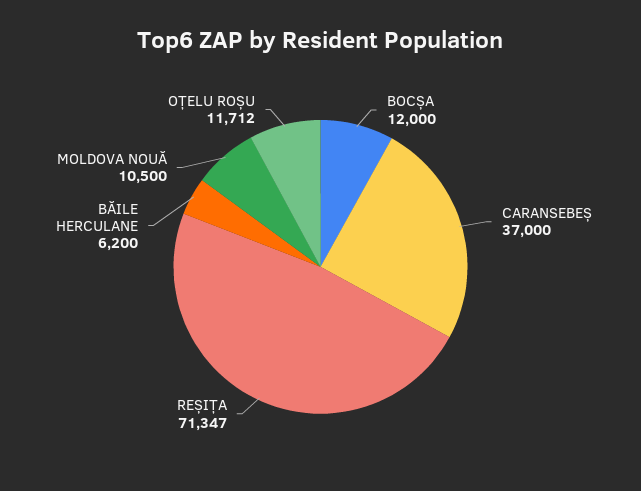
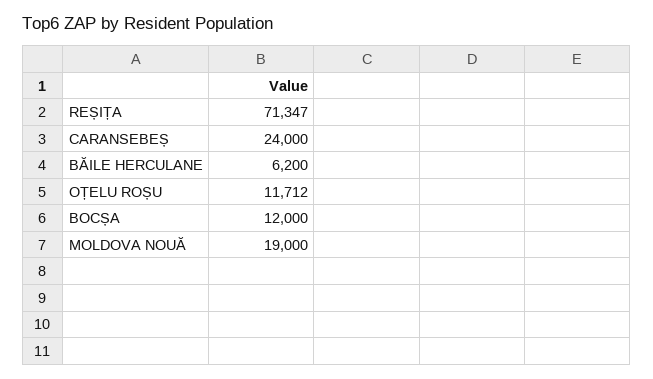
CARANSEBEȘ: 37000 -> 24000
MOLDOVA NOUĂ: 10500 -> 19000

